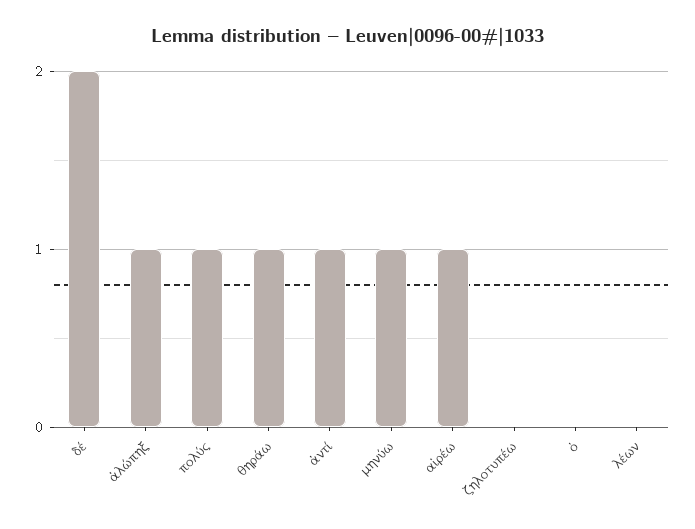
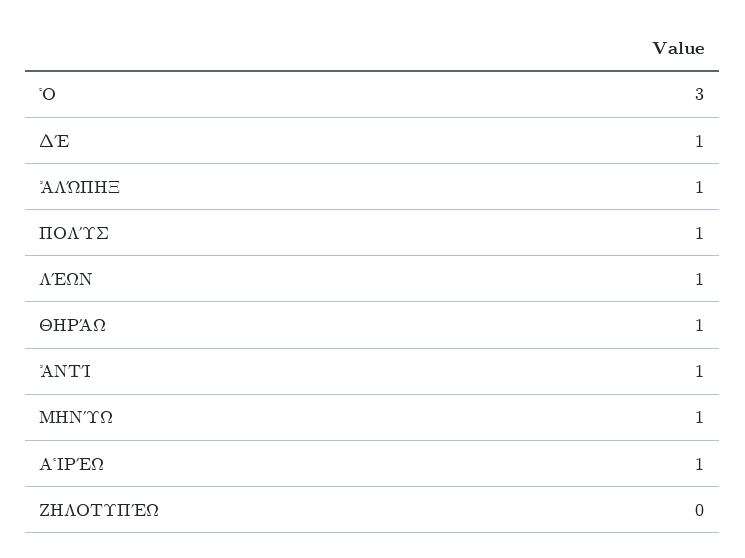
δέ: 2 -> 1
ὁ: 0 -> 3
λέων: 0 -> 1

